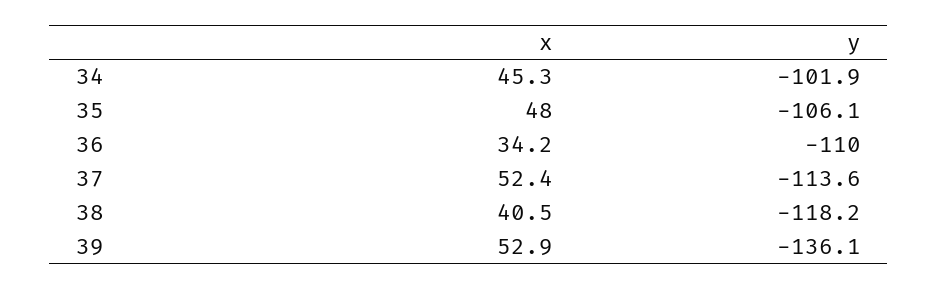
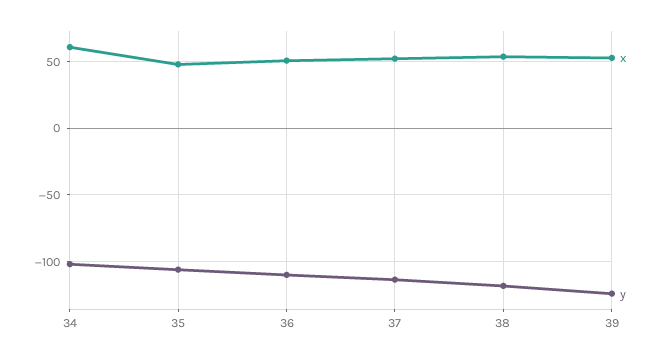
x, 34: 45.3 -> 60
x, 36: 34.2 -> 50
x, 38: 40.5 -> 55
y, 39: -136.1 -> -125

